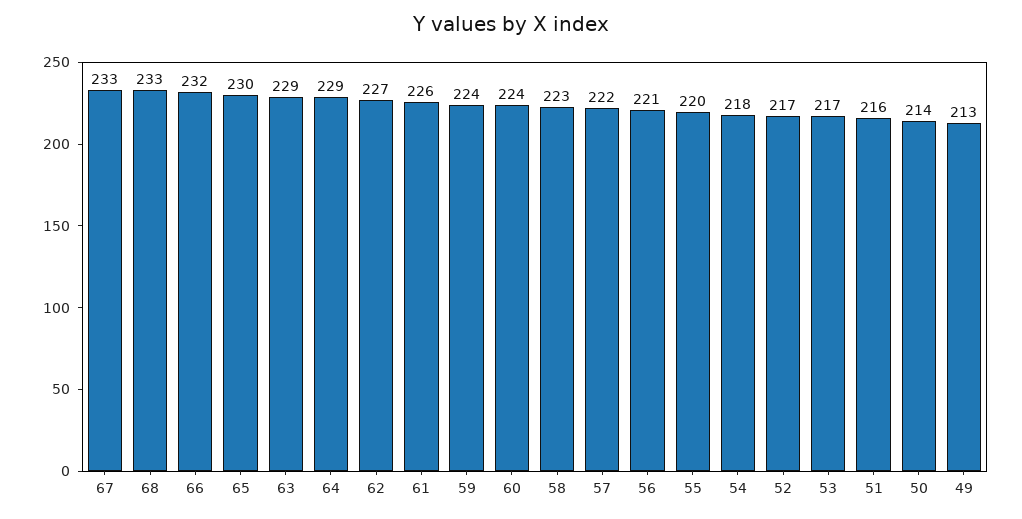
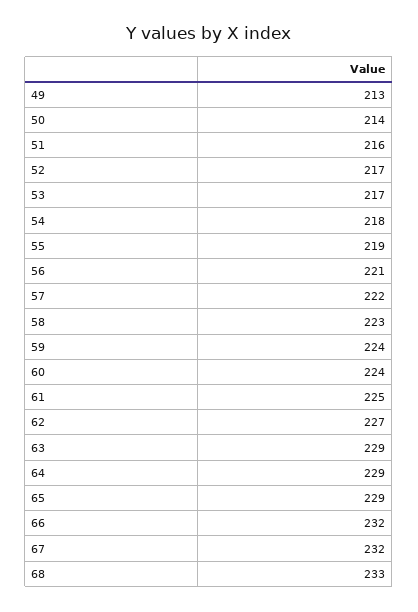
67: 233 -> 232
65: 230 -> 229
61: 226 -> 225
55: 220 -> 219

